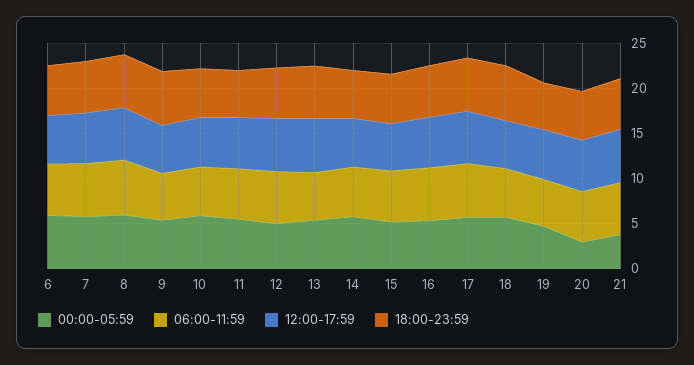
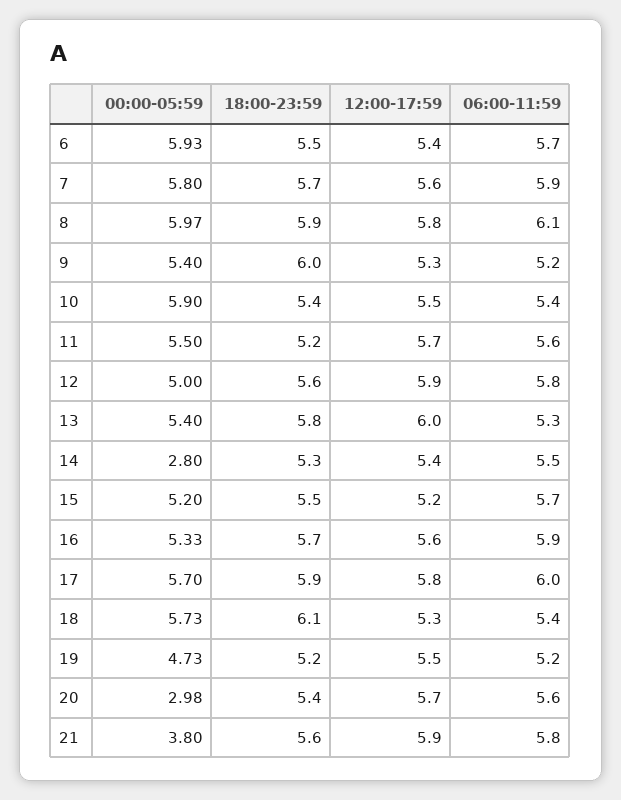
00:00-05:59, 14: 6 -> 2.8

